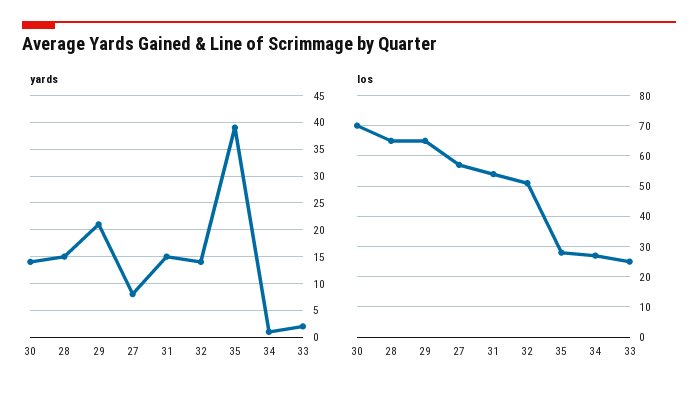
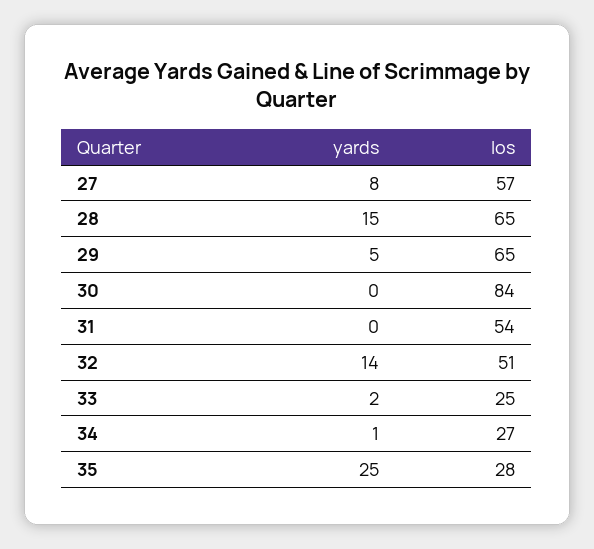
yards, 30: 15 -> 0
yards, 29: 20 -> 5
yards, 31: 15 -> 0
yards, 35: 40 -> 25
los, 30: 70 -> 84

